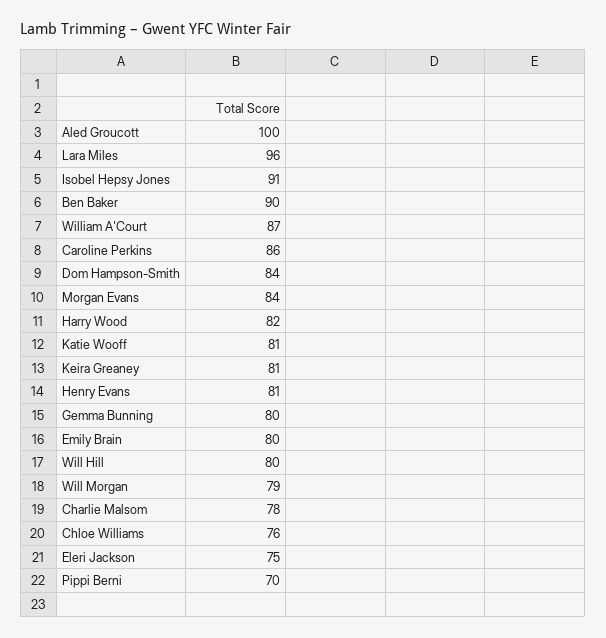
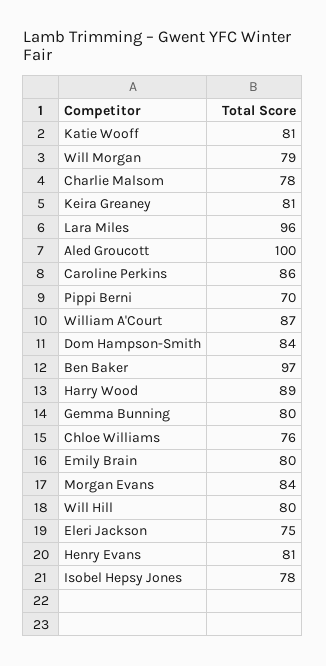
Isobel Hepsy Jones: 91 -> 78
Ben Baker: 90 -> 97
Harry Wood: 82 -> 89

